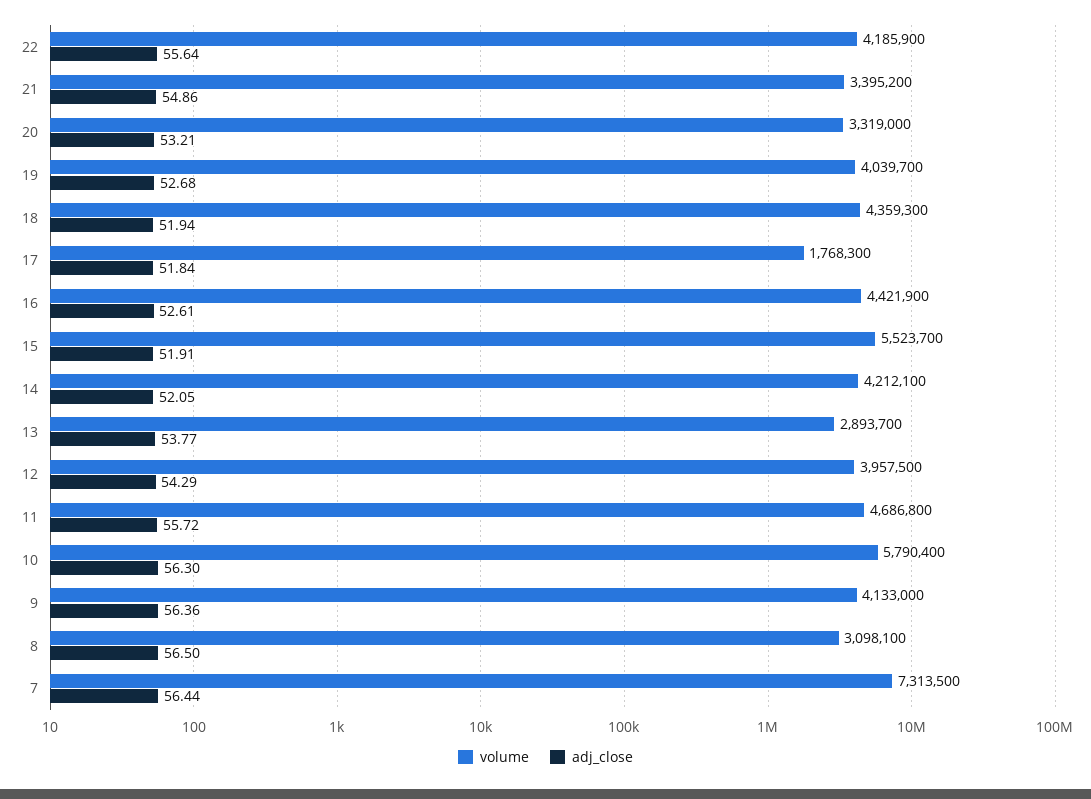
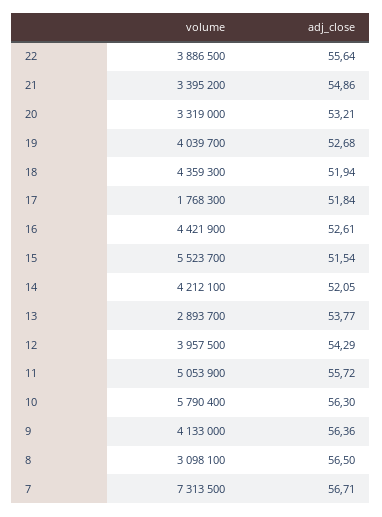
volume, 22: 4185900 -> 3886500
adj_close, 15: 51.91 -> 51.54
volume, 11: 4686800 -> 5053900
adj_close, 7: 56.44 -> 56.71

